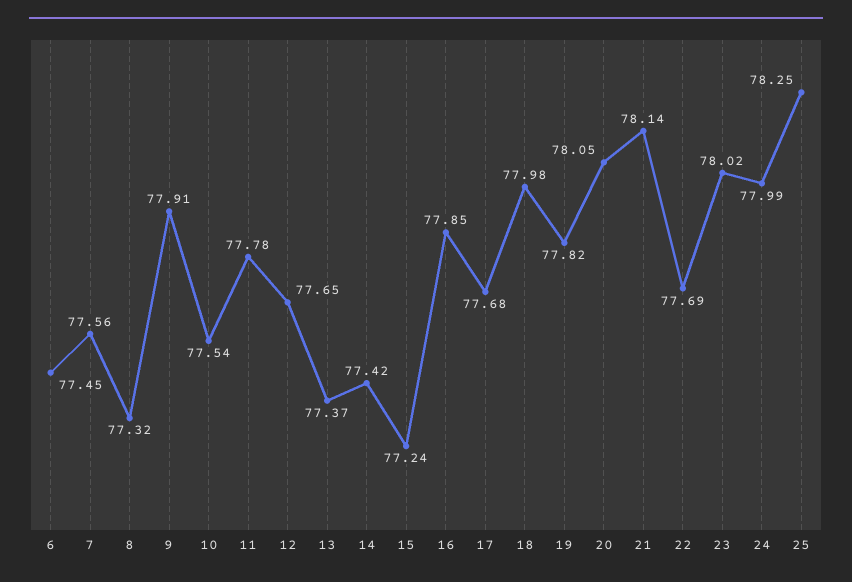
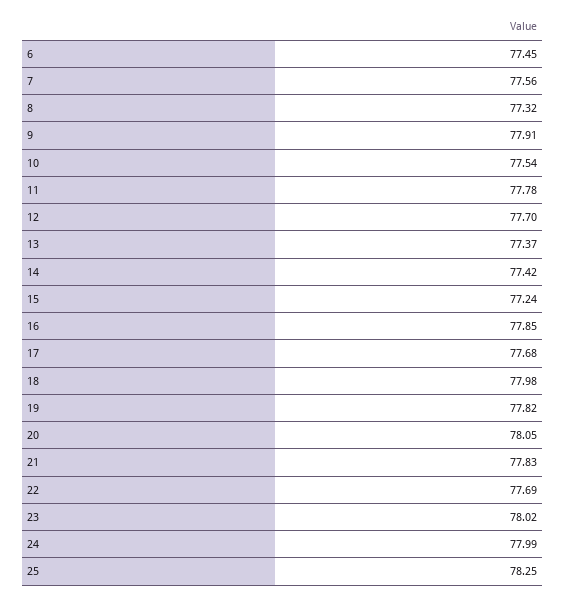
12: 77.65 -> 77.7
21: 78.14 -> 77.83

